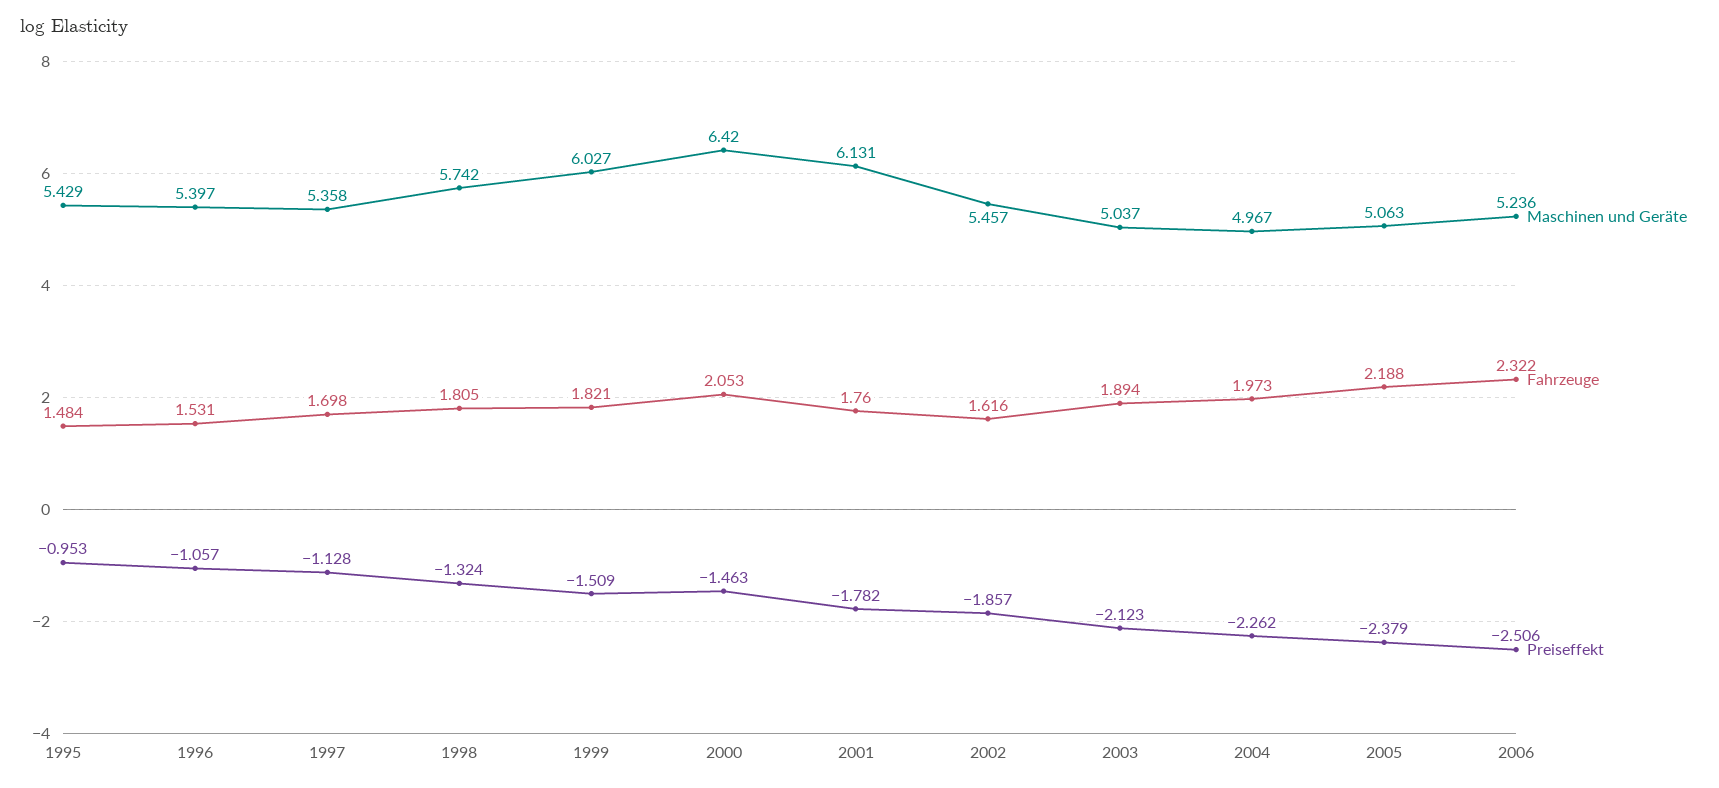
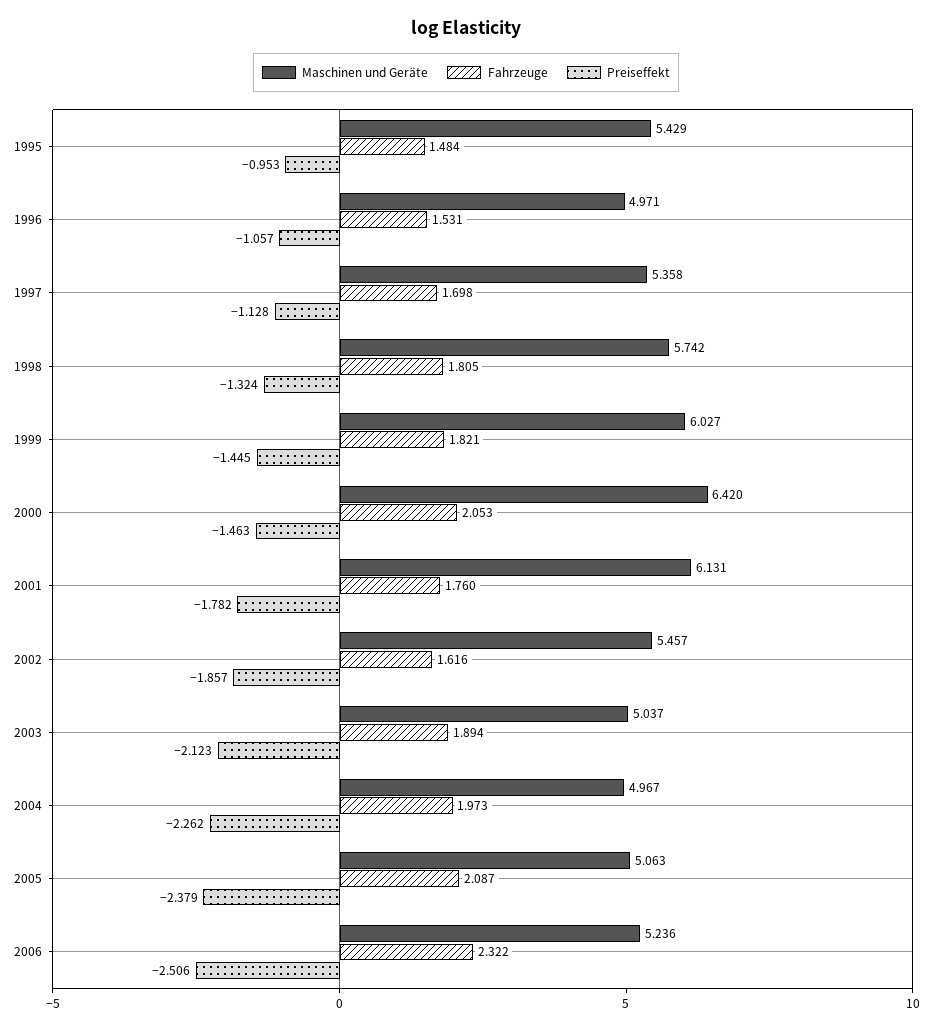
Maschinen und Geräte, 1996: 5.397 -> 4.971
Preiseffekt, 1999: -1.509 -> -1.445
Fahrzeuge, 2005: 2.188 -> 2.087

